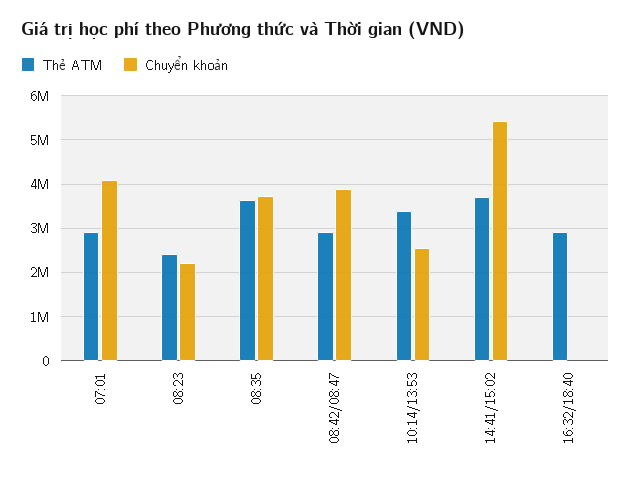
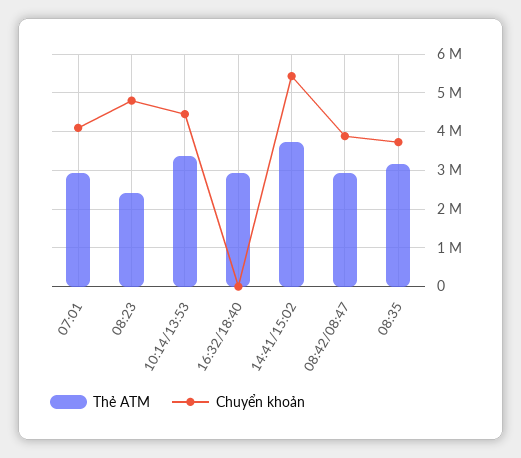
Chuyển khoản, 08:23: 2200000 -> 4800000
Thẻ ATM, 08:35: 3600000 -> 3200000
Chuyển khoản, 10:14/13:53: 2600000 -> 4400000

